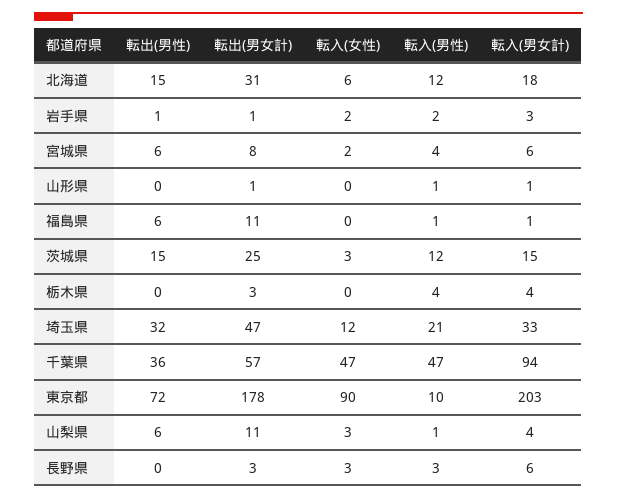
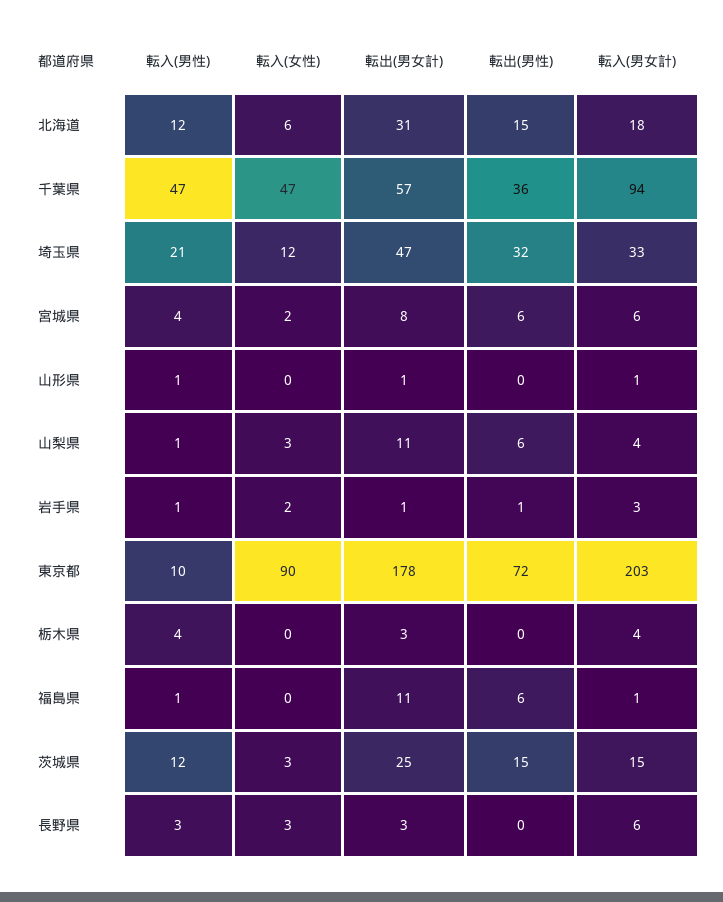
転入(男性), 岩手県: 2 -> 1

